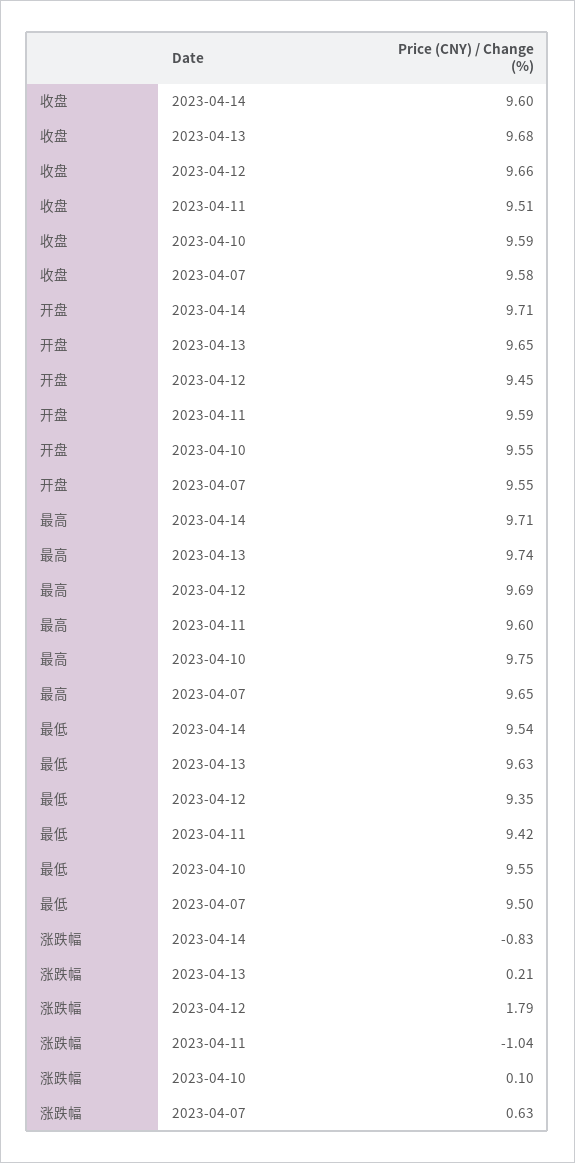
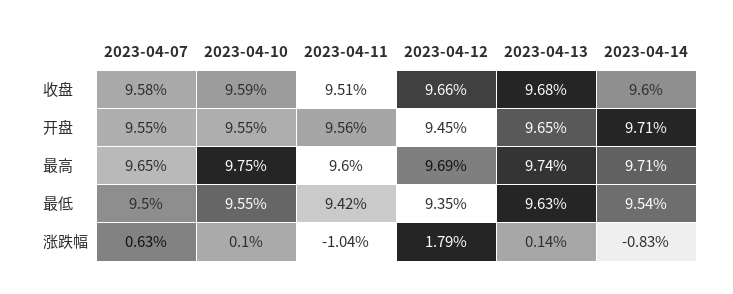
开盘, 2023-04-11: 9.59 -> 9.56
涨跌幅, 2023-04-13: 0.21 -> 0.14

